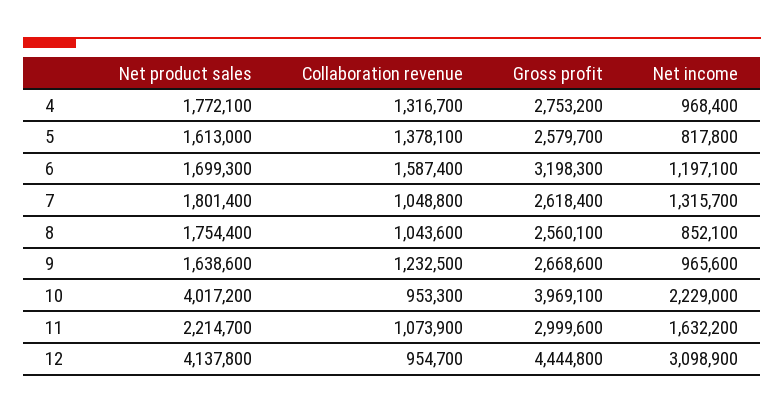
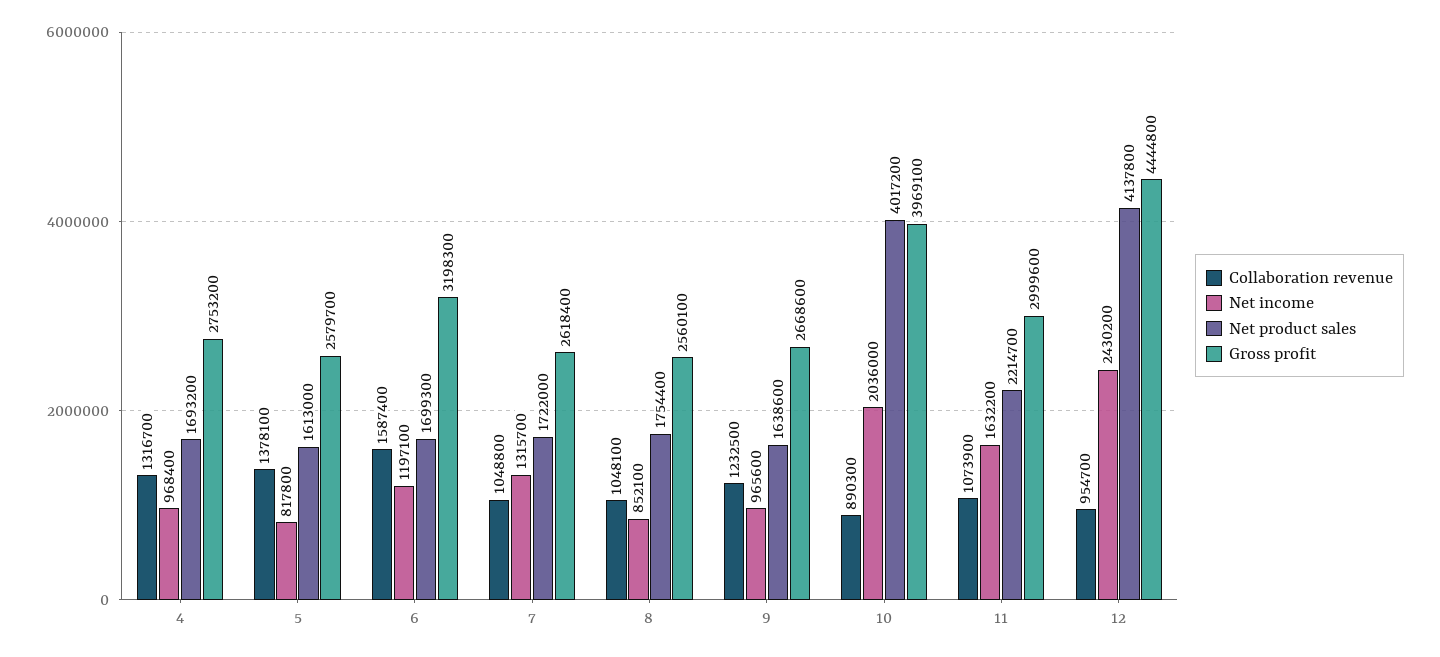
Net product sales, 4: 1772100 -> 1693200
Net product sales, 7: 1801400 -> 1722000
Collaboration revenue, 8: 1043600 -> 1048100
Collaboration revenue, 10: 953300 -> 890300
Net income, 10: 2229000 -> 2036000
Net income, 12: 3098900 -> 2430200

